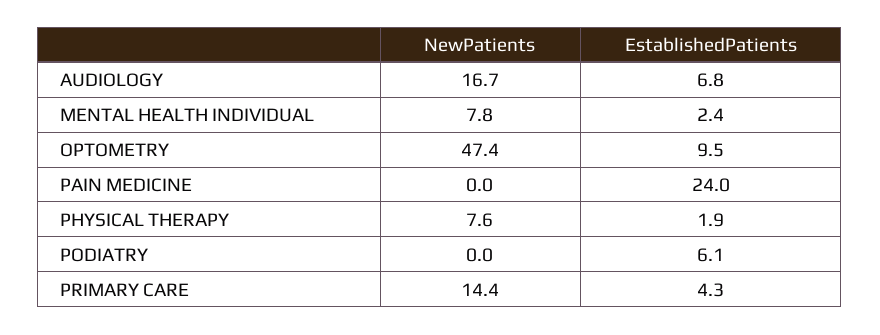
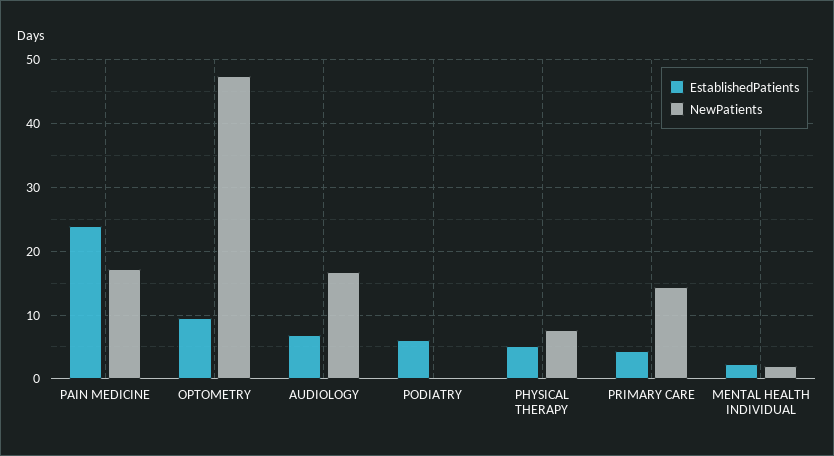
NewPatients, MENTAL HEALTH INDIVIDUAL: 7.8 -> 2
NewPatients, PAIN MEDICINE: 0 -> 17
EstablishedPatients, PHYSICAL THERAPY: 1.9 -> 5

